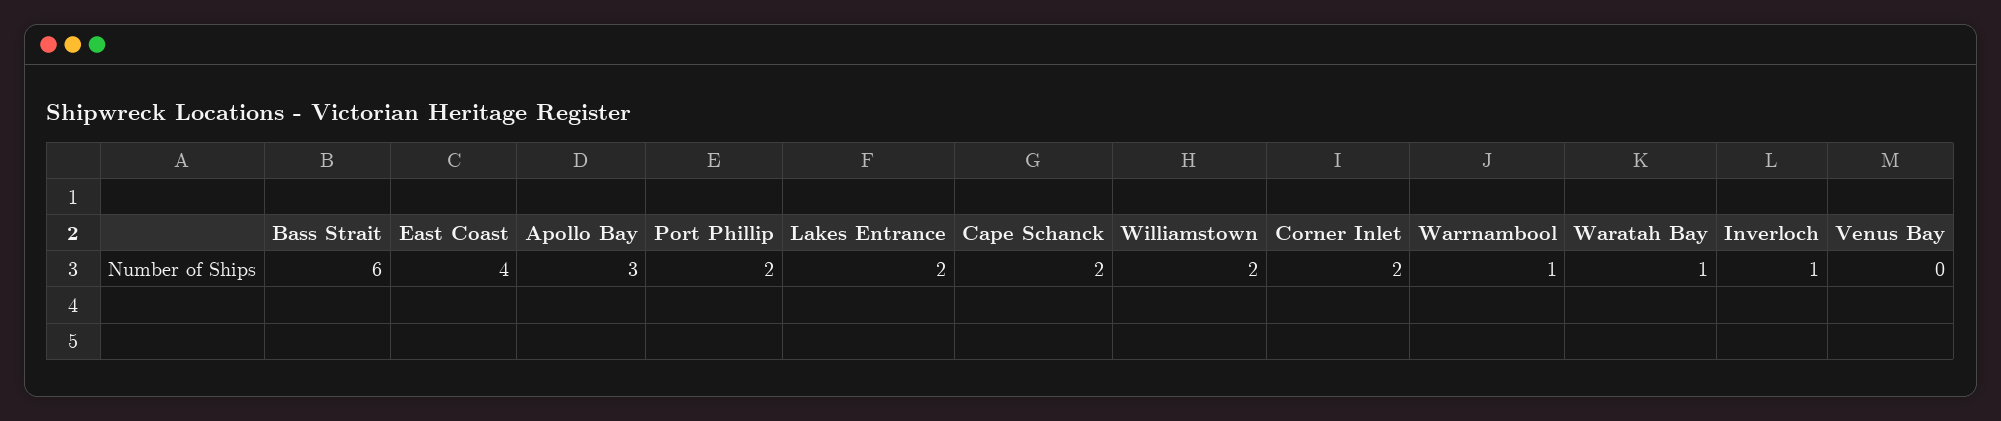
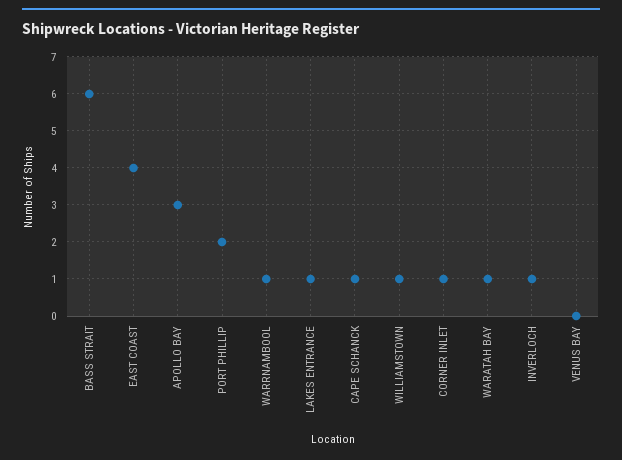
Lakes Entrance: 2 -> 1
Cape Schanck: 2 -> 1
Williamstown: 2 -> 1
Corner Inlet: 2 -> 1

